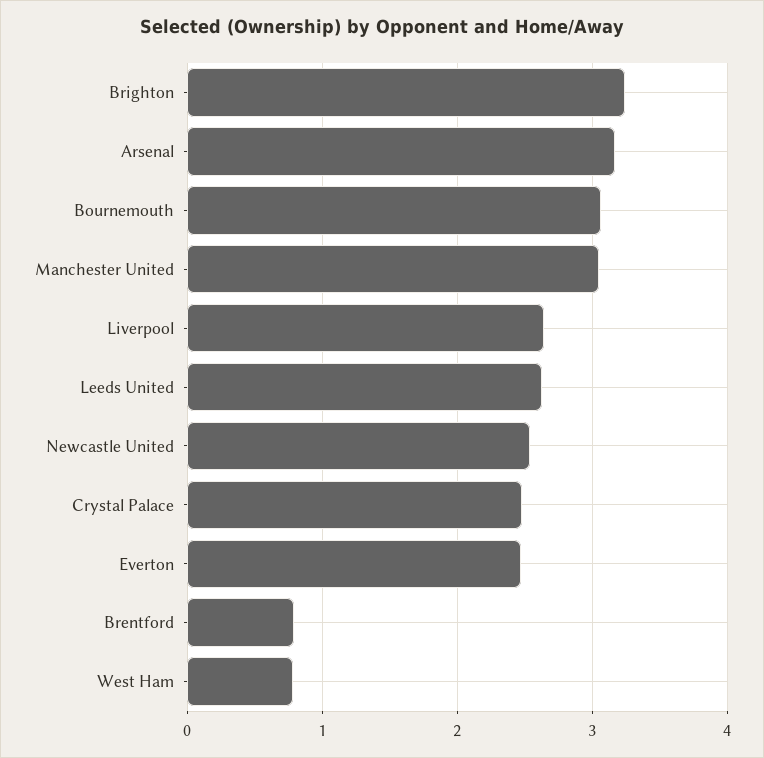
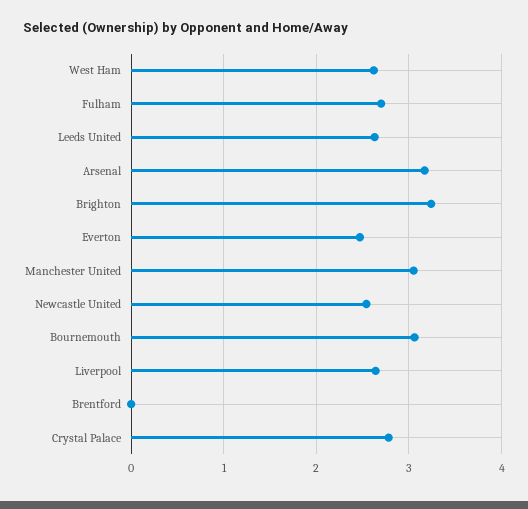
Crystal Palace: 2.5 -> 2.8
Brentford: 0.8 -> 0
West Ham: 0.8 -> 2.6
Fulham: none -> 2.7

